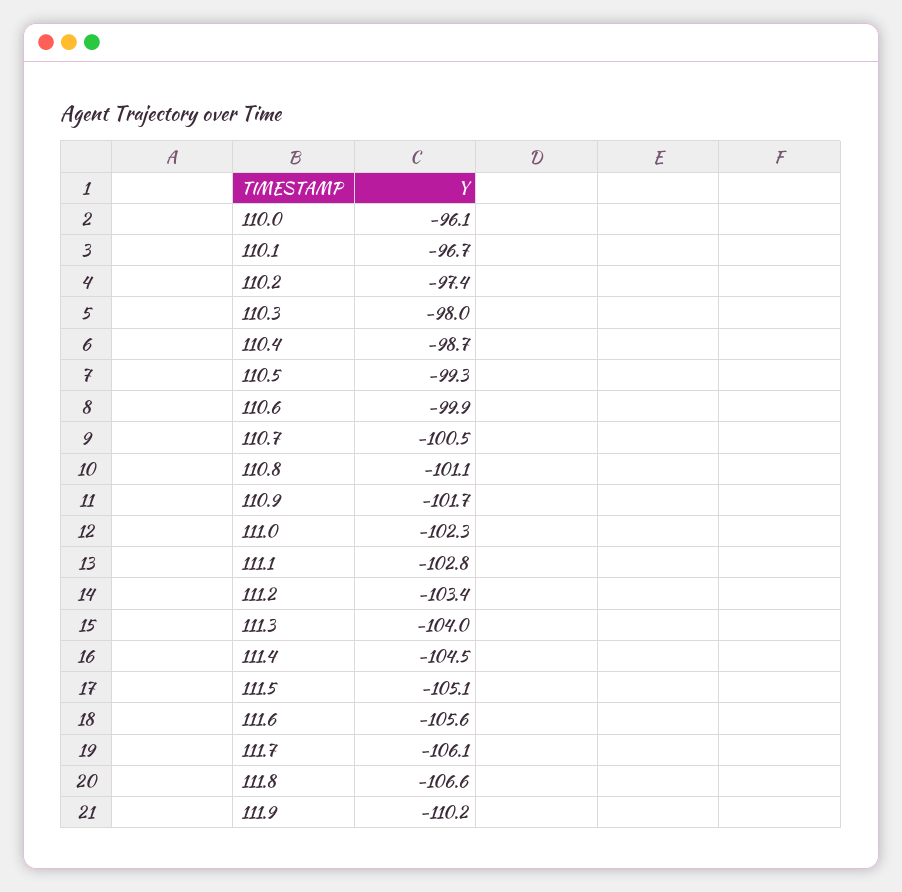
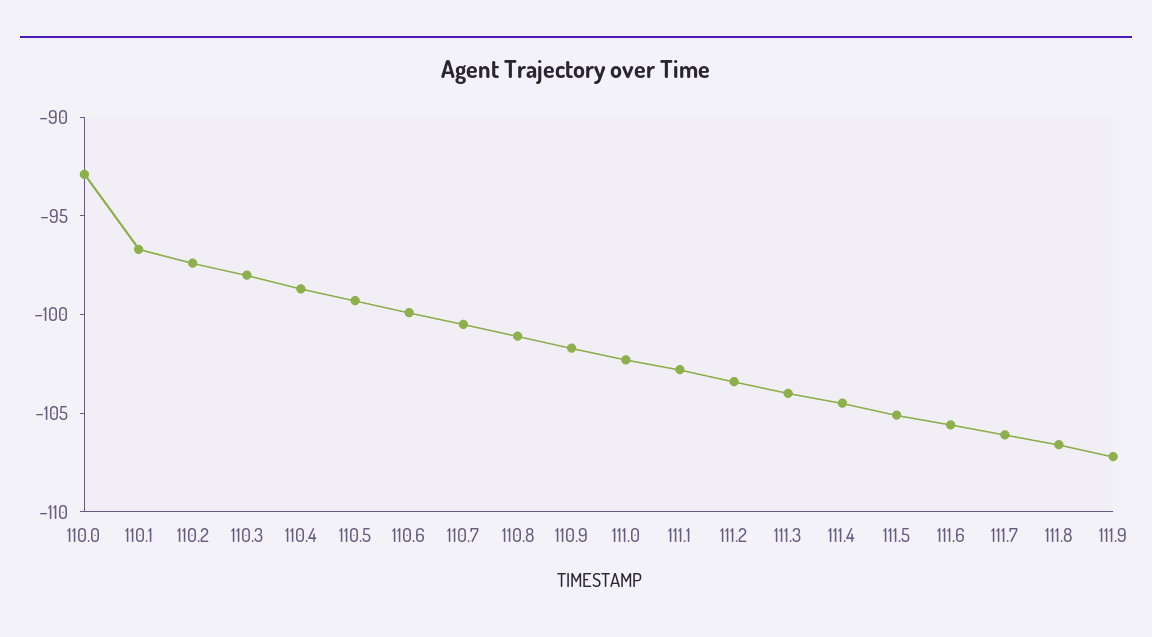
110.0: -96.1 -> -93
111.9: -110.2 -> -107

